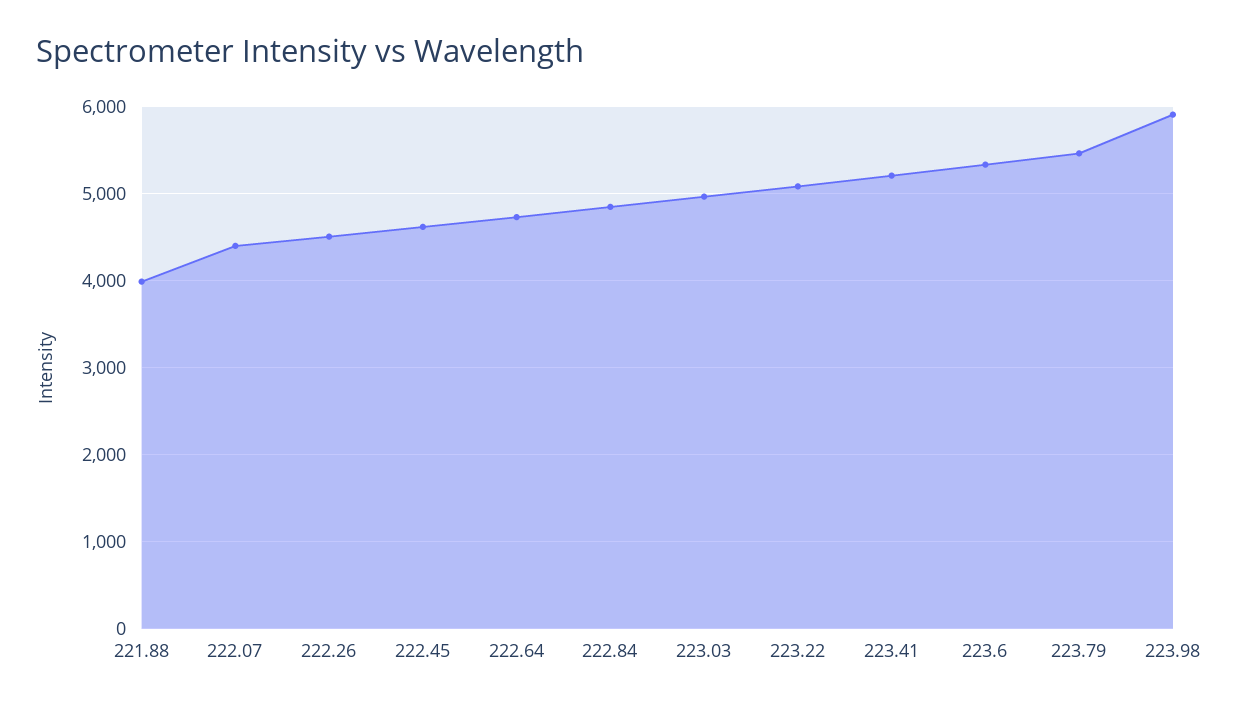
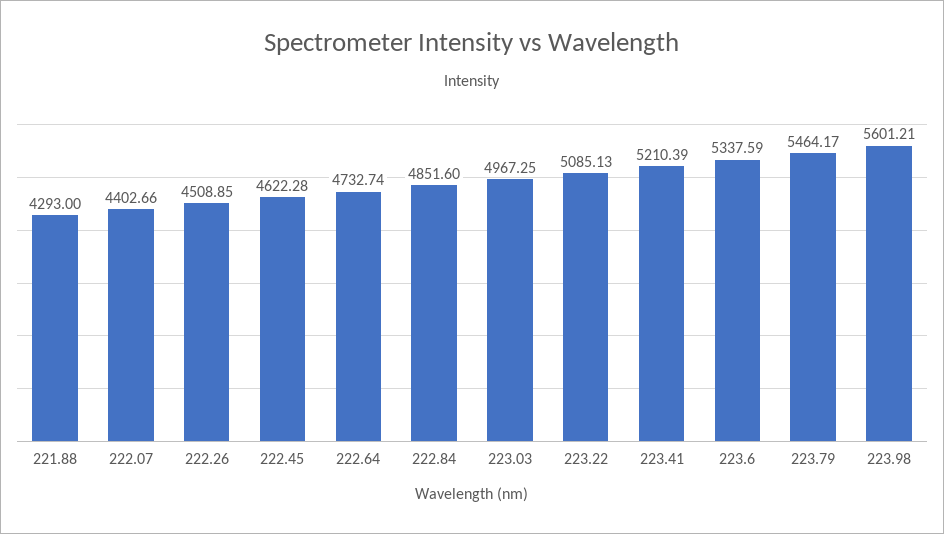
221.88: 4000 -> 4293
223.98: 5900 -> 5601.21

